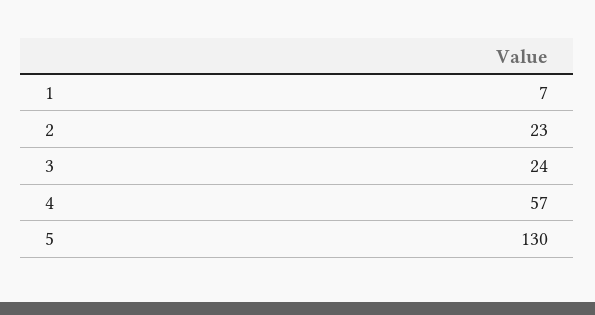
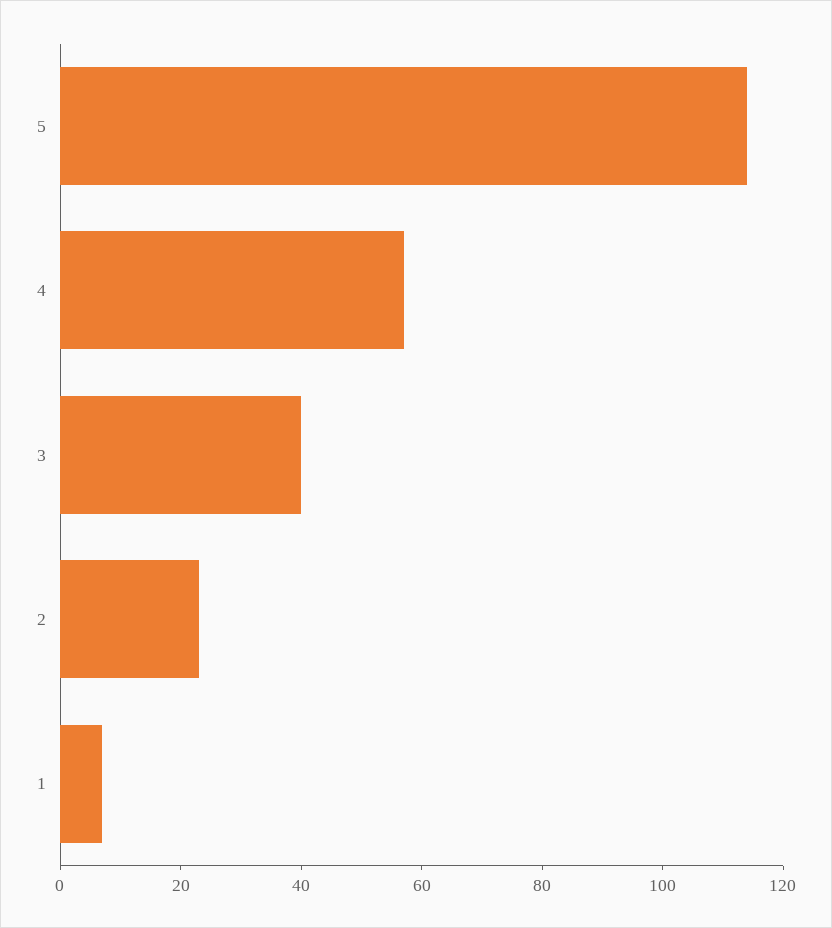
3: 24 -> 40
5: 130 -> 115

